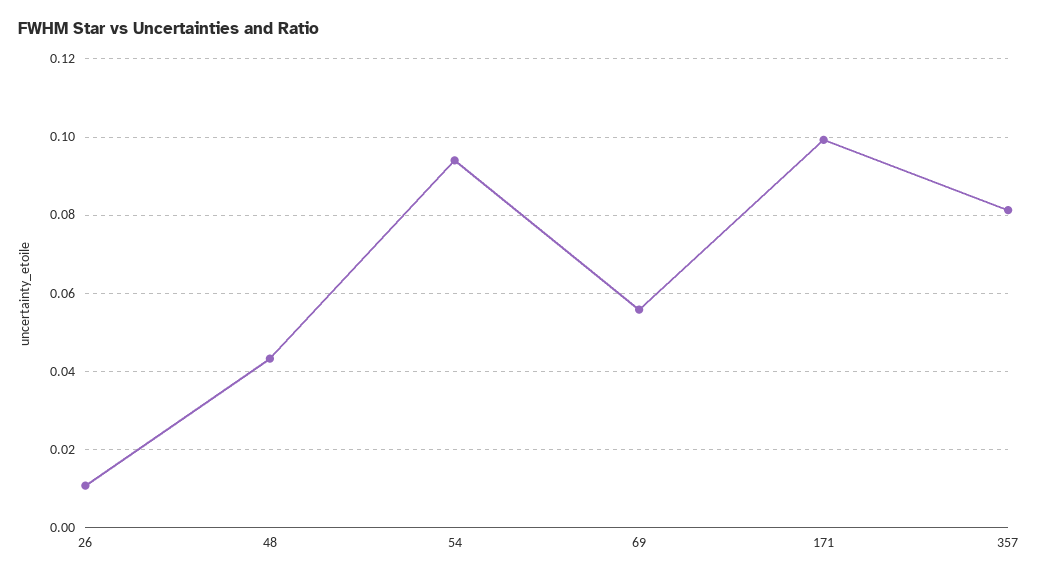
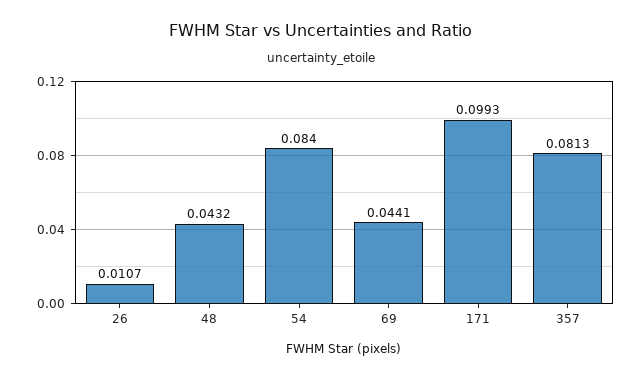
54: 0.094 -> 0.084
69: 0.056 -> 0.0441

